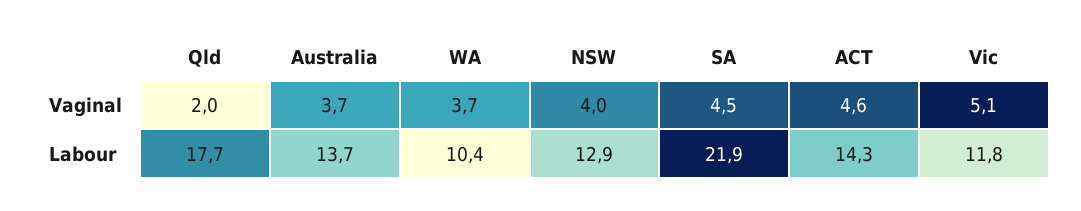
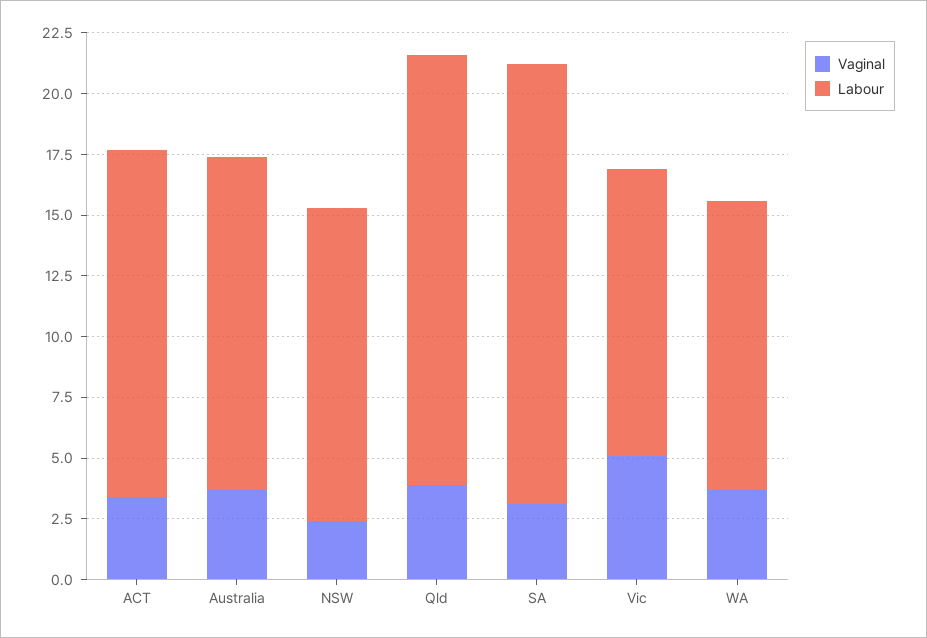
Vaginal, Qld: 2 -> 4
Vaginal, NSW: 4 -> 2.5
Vaginal, SA: 4.5 -> 3
Vaginal, ACT: 4.6 -> 3.5
Labour, WA: 10.4 -> 12
Labour, SA: 21.9 -> 18

